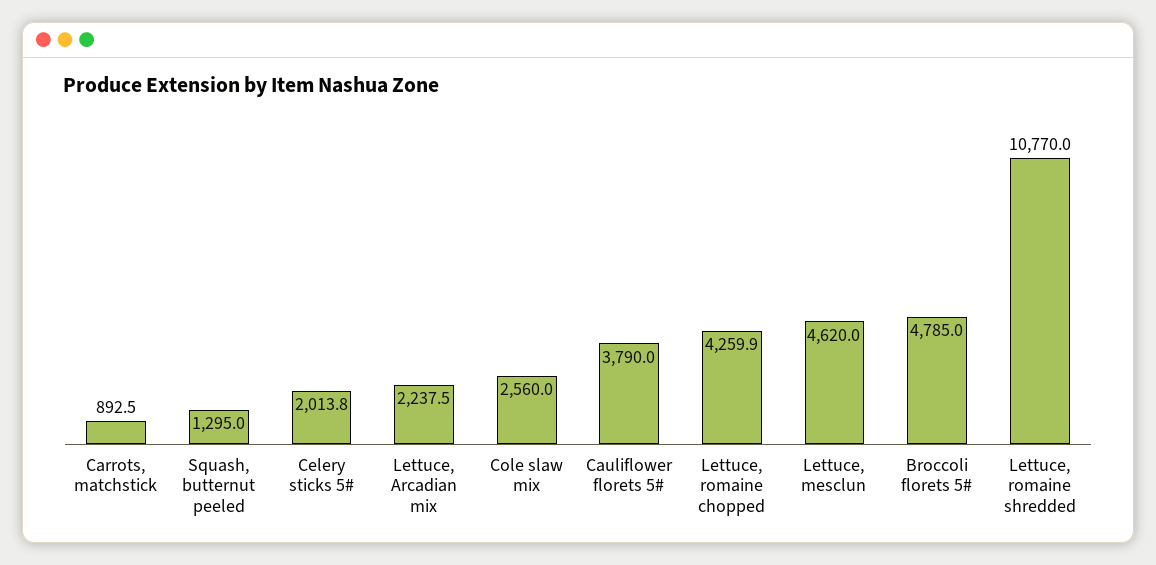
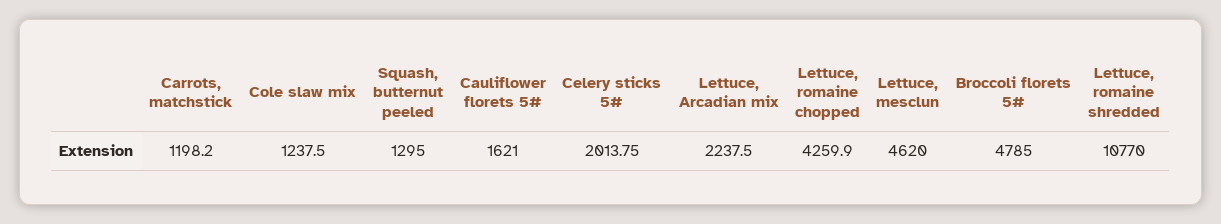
Carrots, matchstick: 892.5 -> 1198.2
Cole slaw mix: 2560 -> 1237.5
Cauliflower florets 5#: 3790 -> 1621

